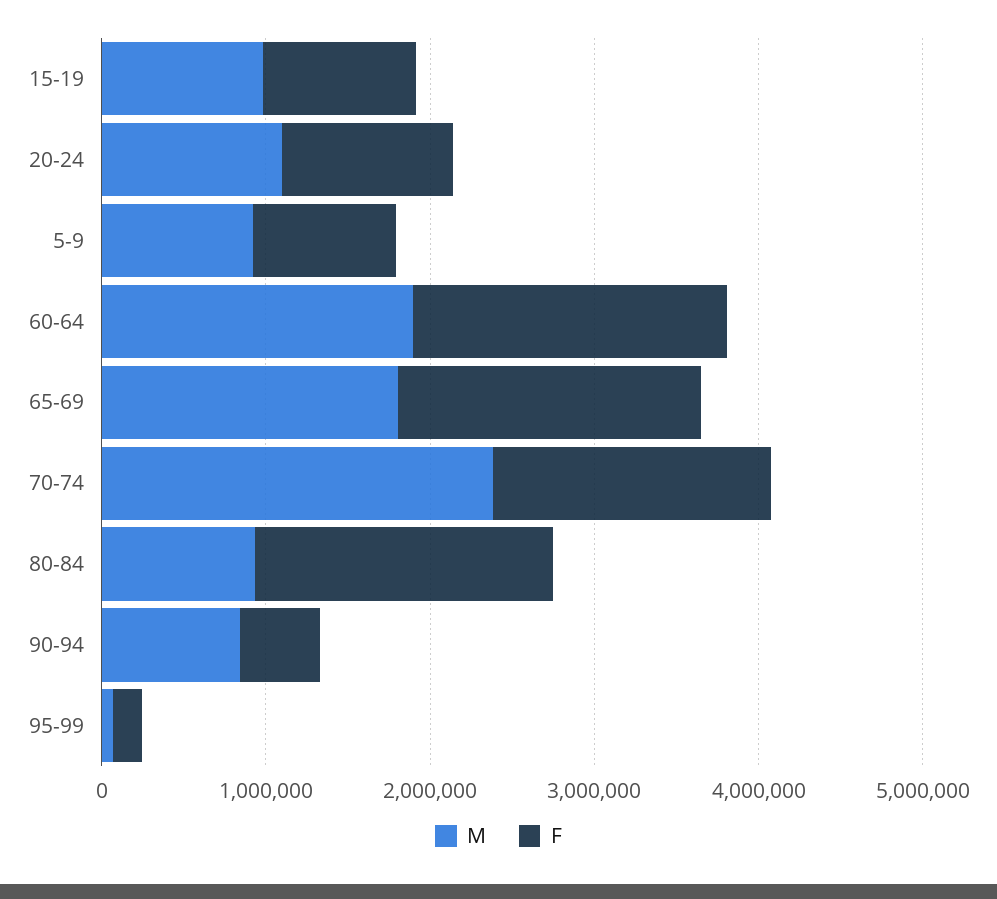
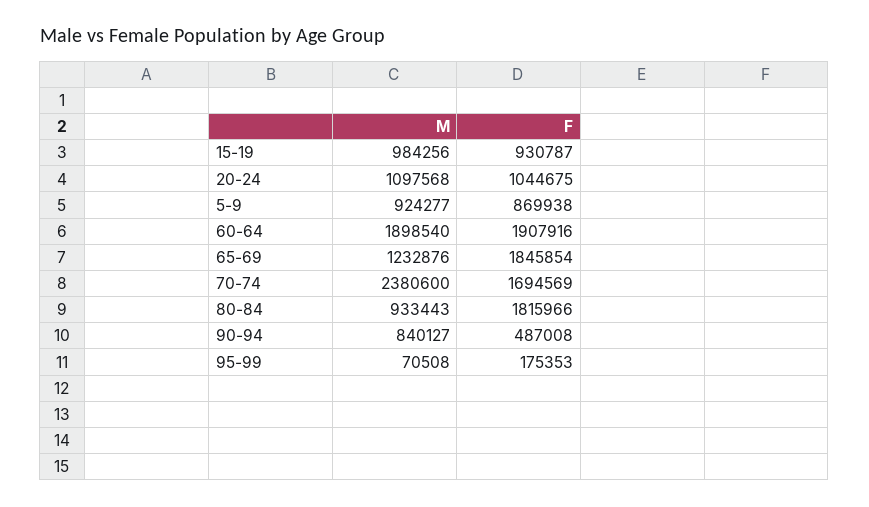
M, 65-69: 1800000 -> 1232876

